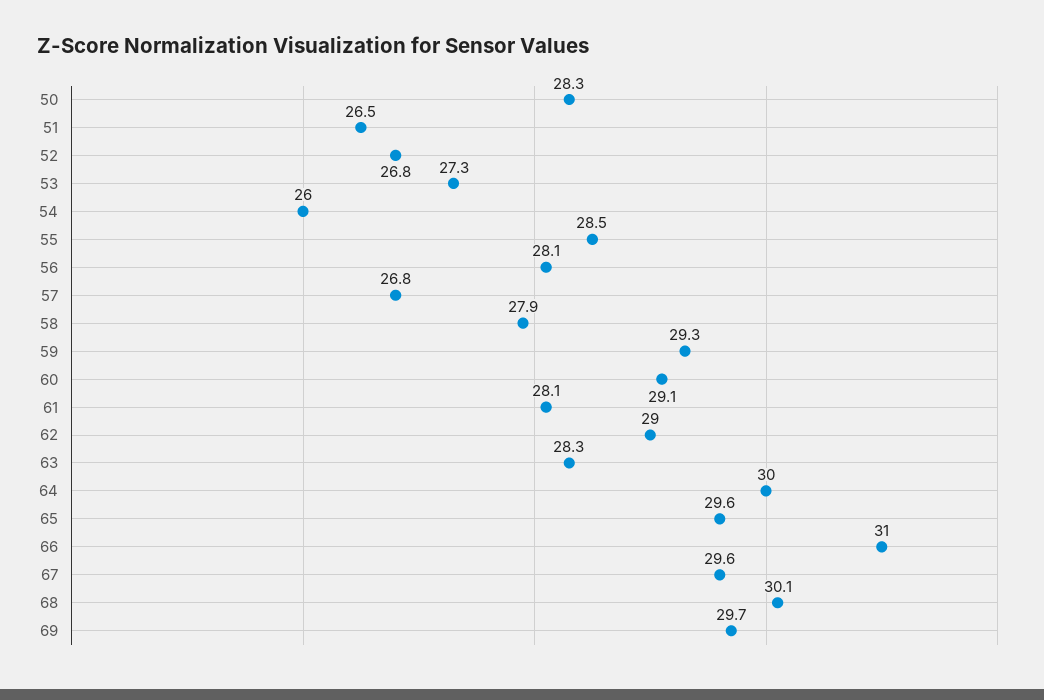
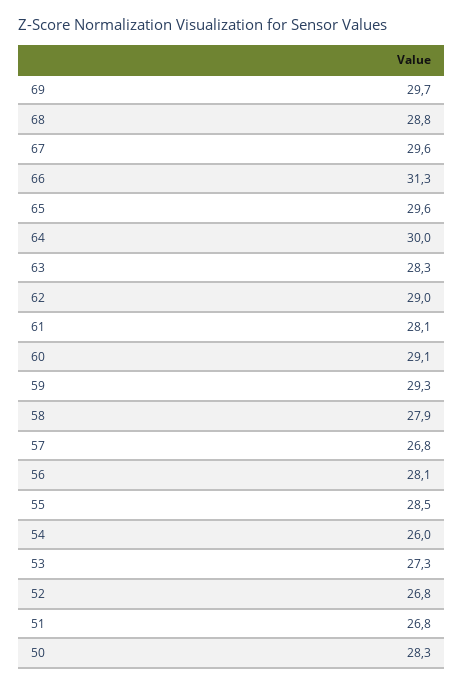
51: 26.5 -> 26.8
66: 31 -> 31.3
68: 30.1 -> 28.8

